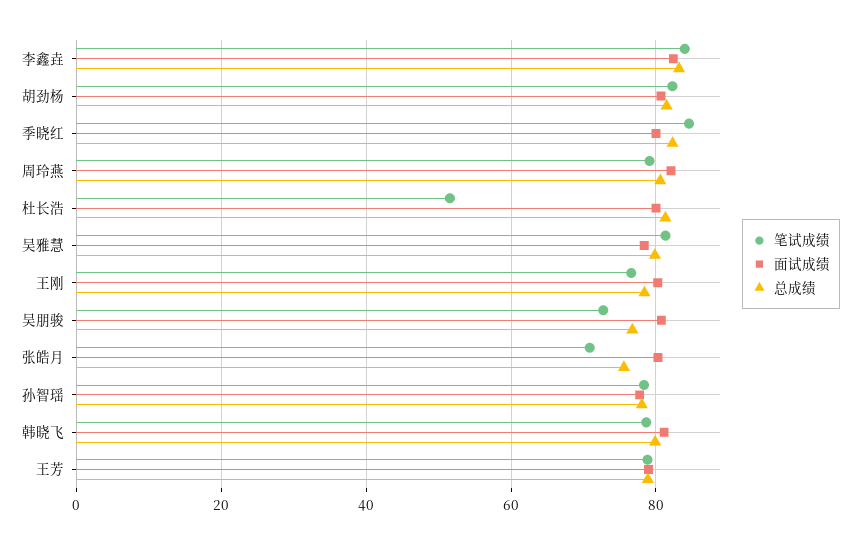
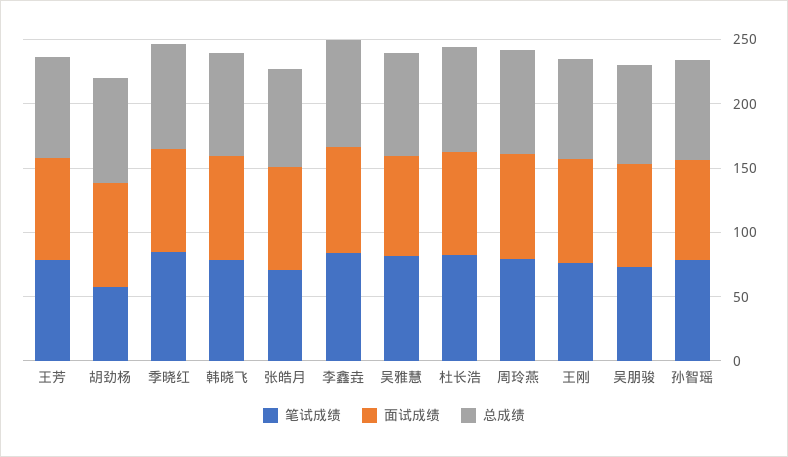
笔试成绩, 胡劲杨: 82 -> 60
笔试成绩, 杜长浩: 52 -> 80

